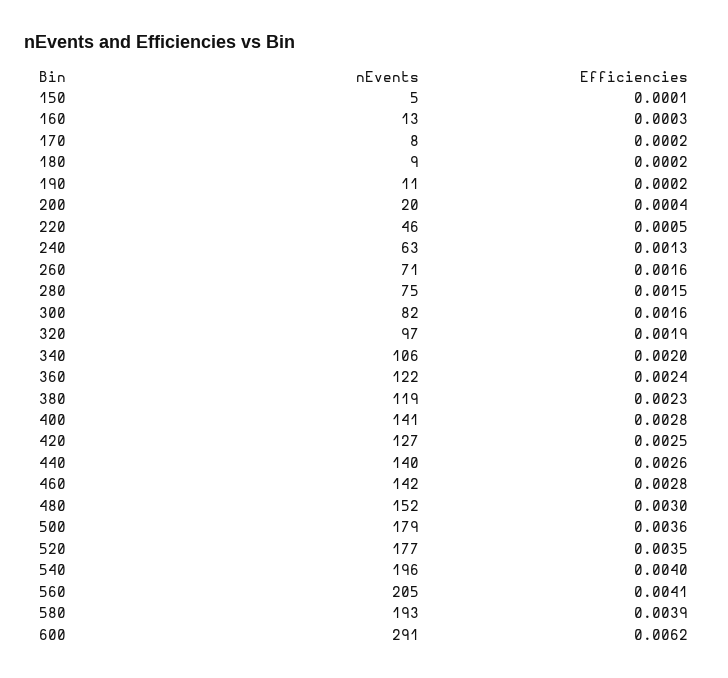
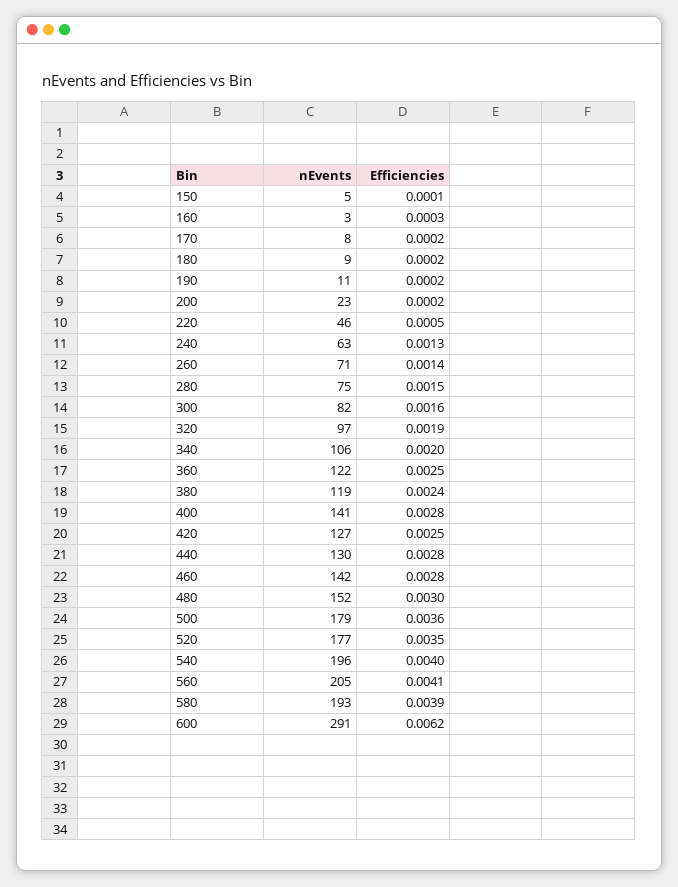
nEvents, 160: 13 -> 3
nEvents, 200: 20 -> 23
Efficiencies, 200: 0.0004 -> 0.0002
Efficiencies, 260: 0.0016 -> 0.0014
Efficiencies, 360: 0.0024 -> 0.0025
Efficiencies, 380: 0.0023 -> 0.0024
nEvents, 440: 140 -> 130
Efficiencies, 440: 0.0026 -> 0.0028

